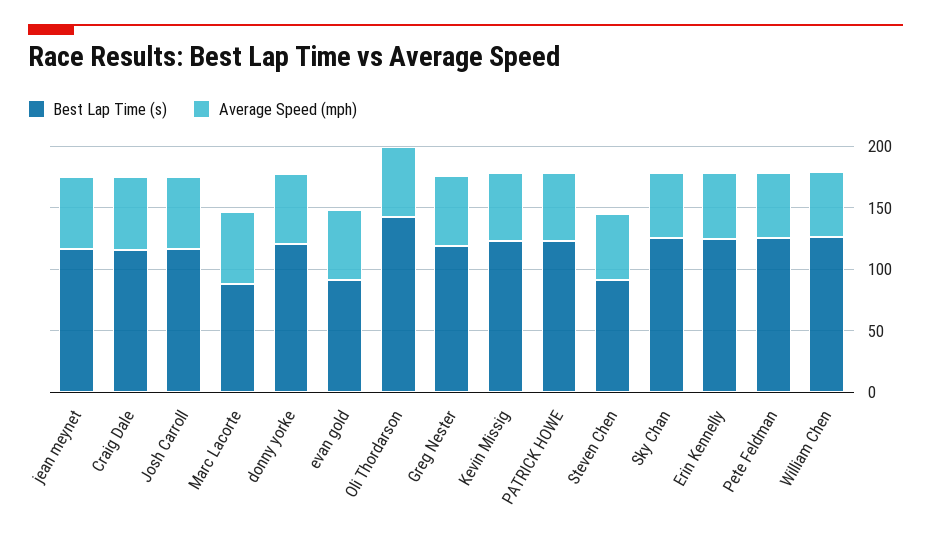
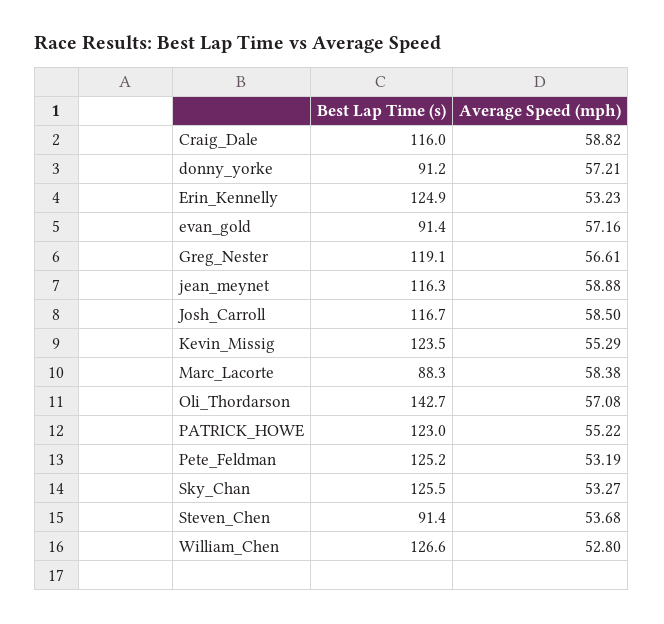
Best Lap Time (s), donny yorke: 120 -> 91.2

